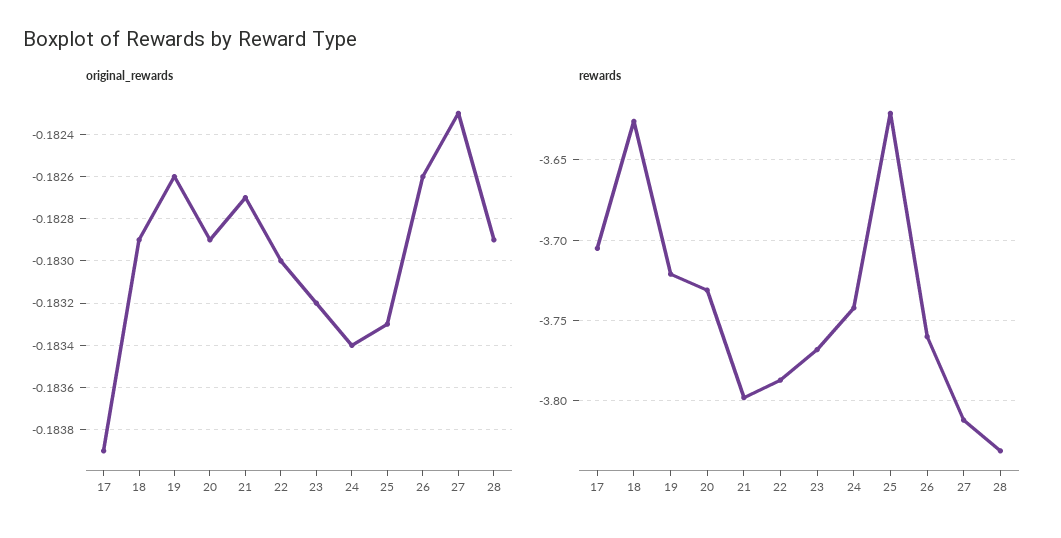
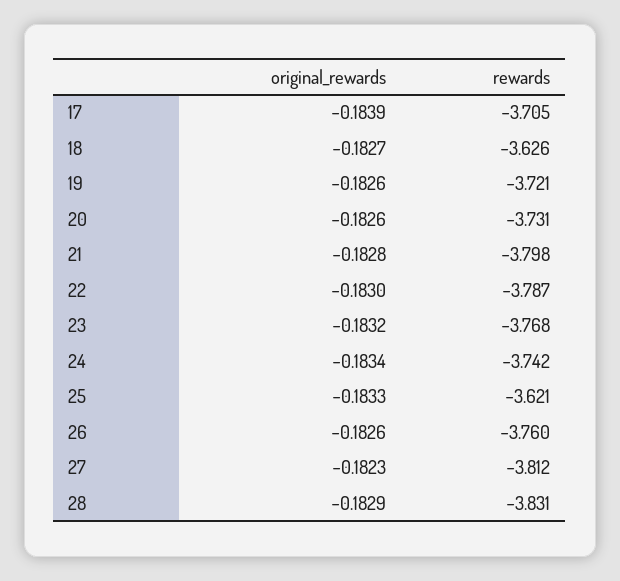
original_rewards, 18: -0.1829 -> -0.1827
original_rewards, 20: -0.1829 -> -0.1826
original_rewards, 21: -0.1827 -> -0.1828

